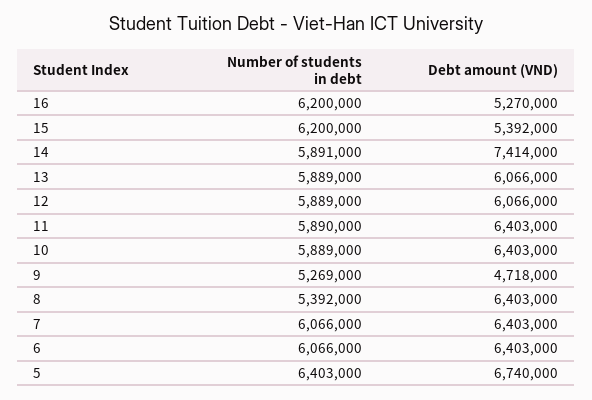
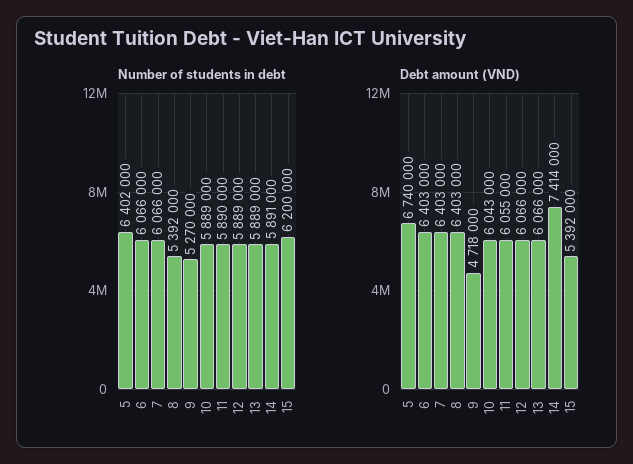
Number of students in debt, 16: 6200000 -> none
Debt amount (VND), 16: 5270000 -> none
Debt amount (VND), 11: 6403000 -> 6055000
Debt amount (VND), 10: 6403000 -> 6043000
Number of students in debt, 9: 5269000 -> 5270000
Number of students in debt, 5: 6403000 -> 6402000

